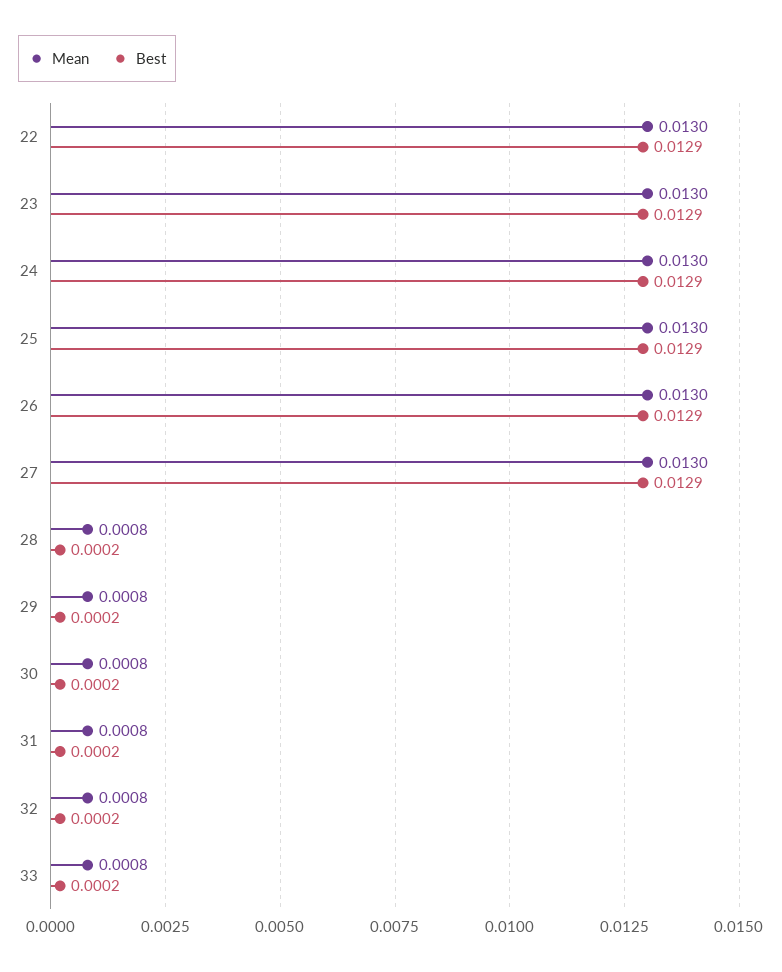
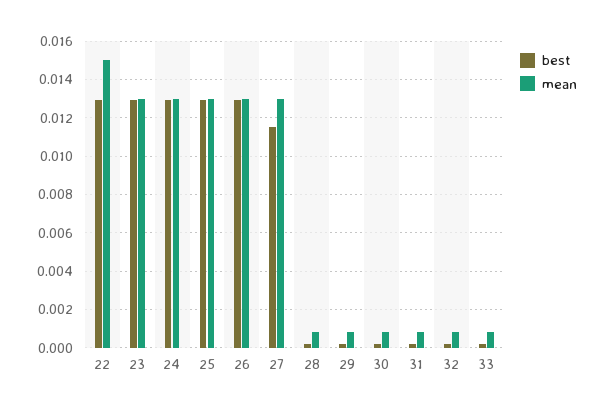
Mean, 22: 0.013 -> 0.015
Best, 27: 0.0129 -> 0.0115

